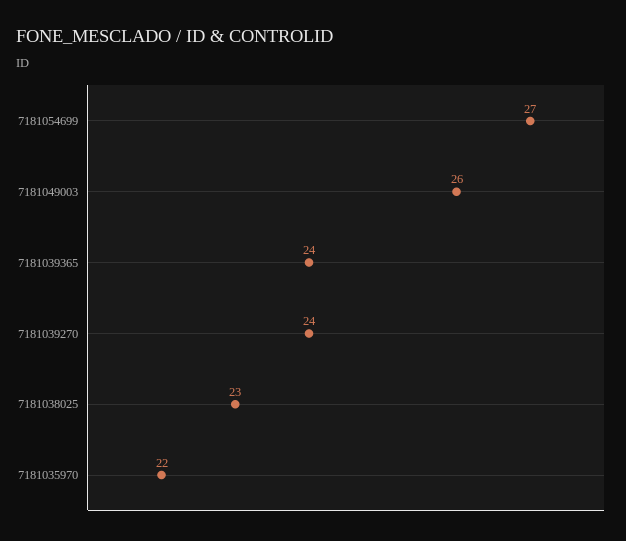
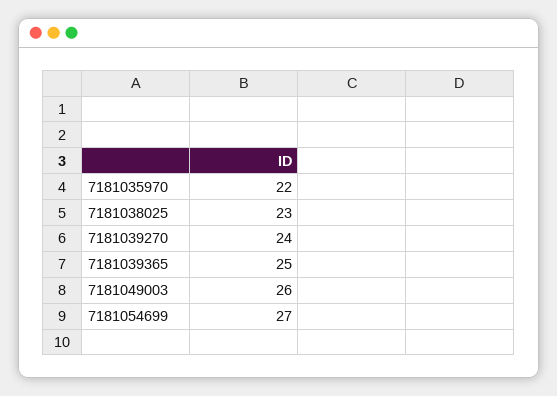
7181039365: 24 -> 25

